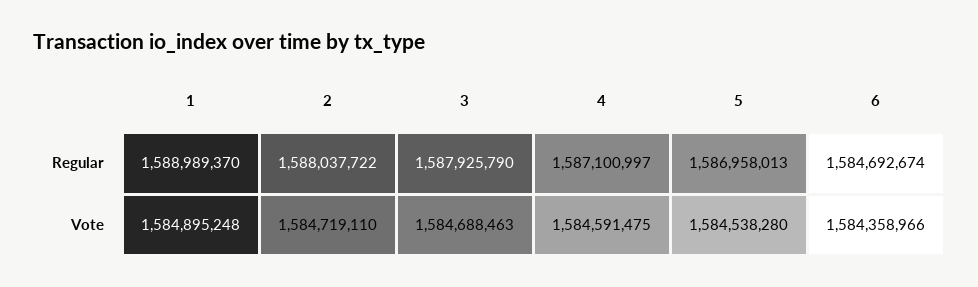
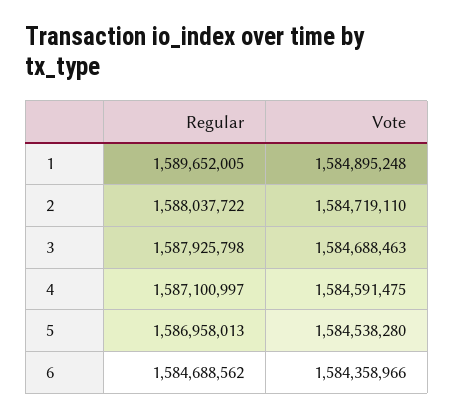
1, Regular: 1588989370 -> 1589652005
3, Regular: 1587925790 -> 1587925798
6, Regular: 1584692674 -> 1584688562

